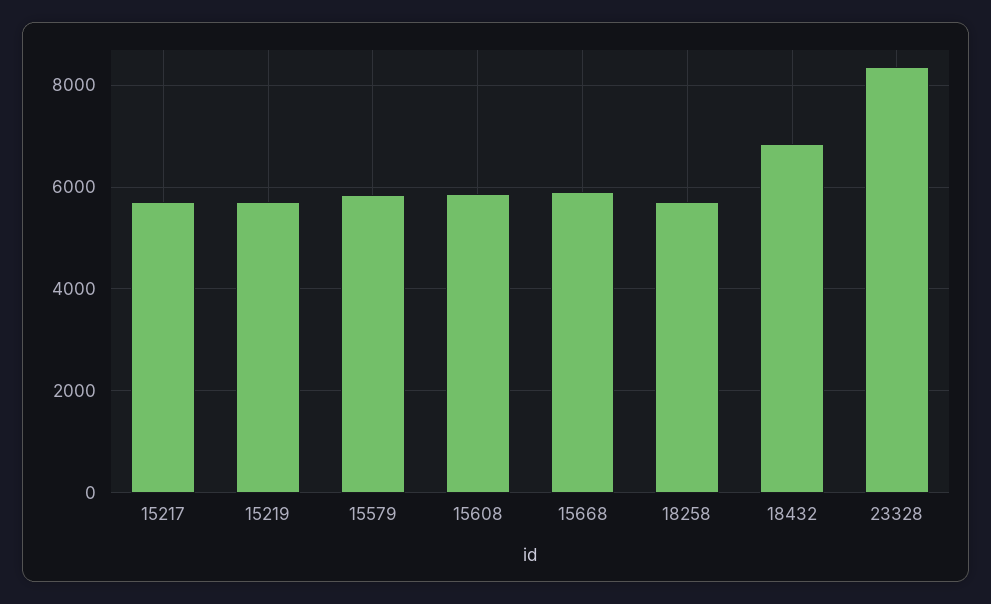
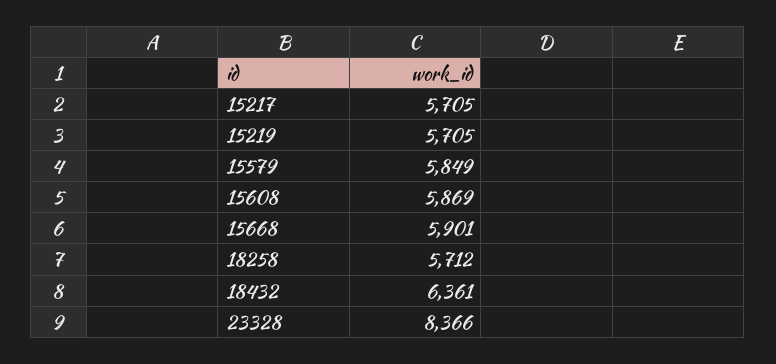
18432: 6800 -> 6361

